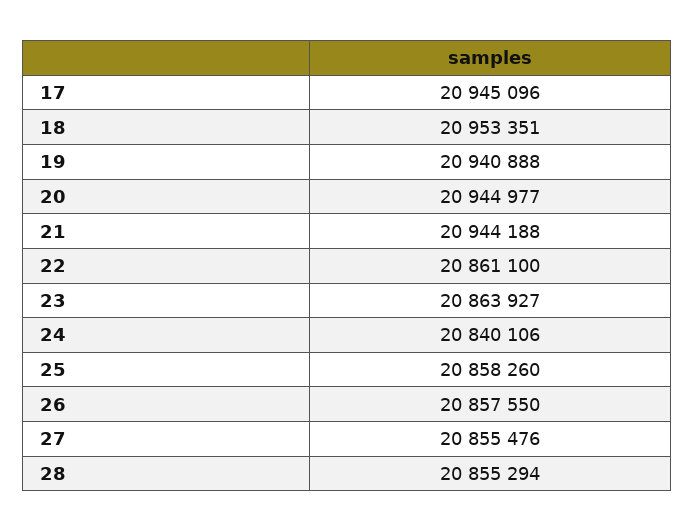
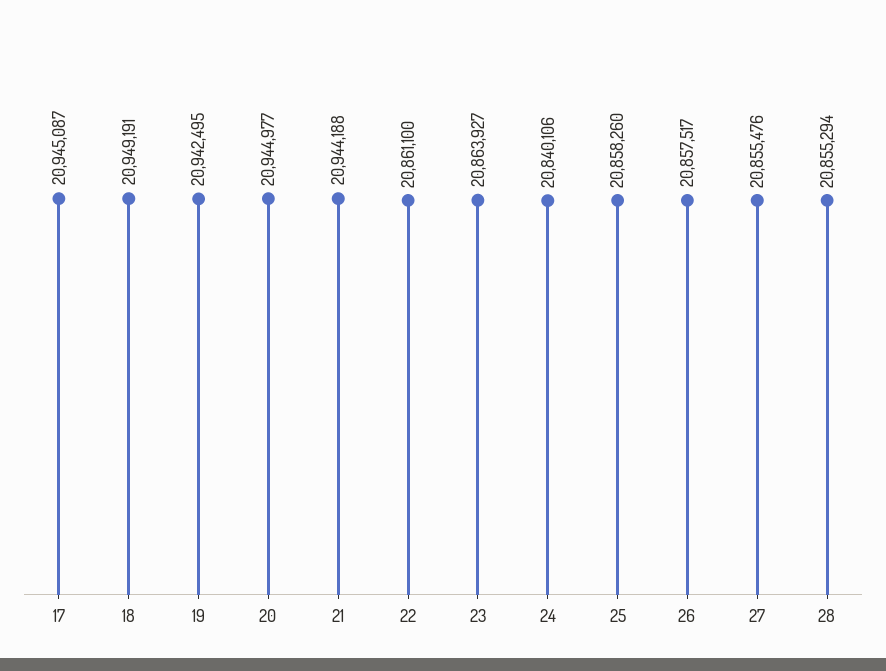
17: 20945096 -> 20945087
18: 20953351 -> 20949191
19: 20940888 -> 20942495
26: 20857550 -> 20857517

